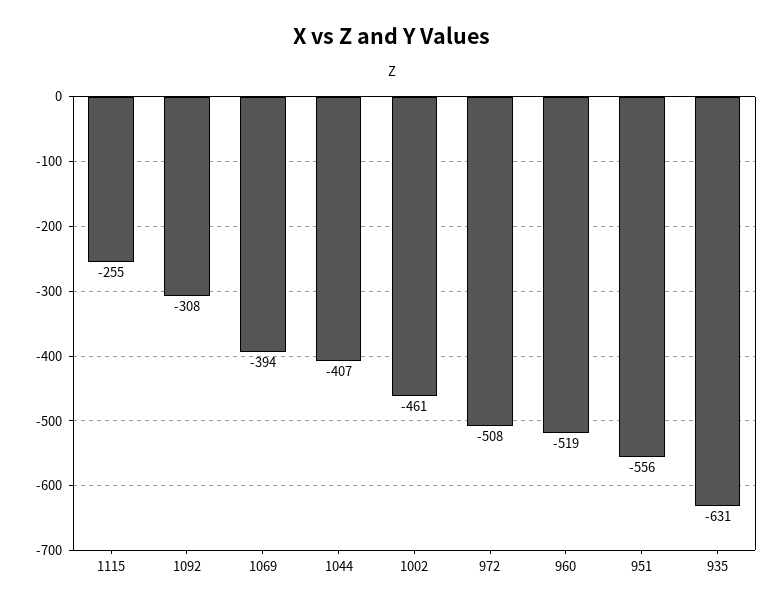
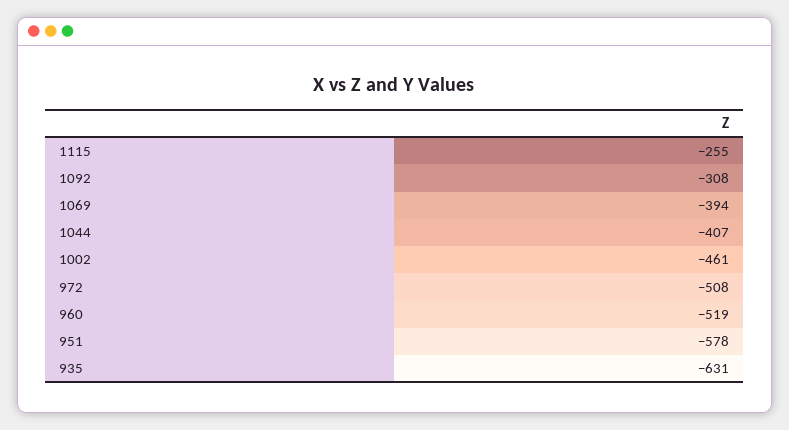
951: -556 -> -578

